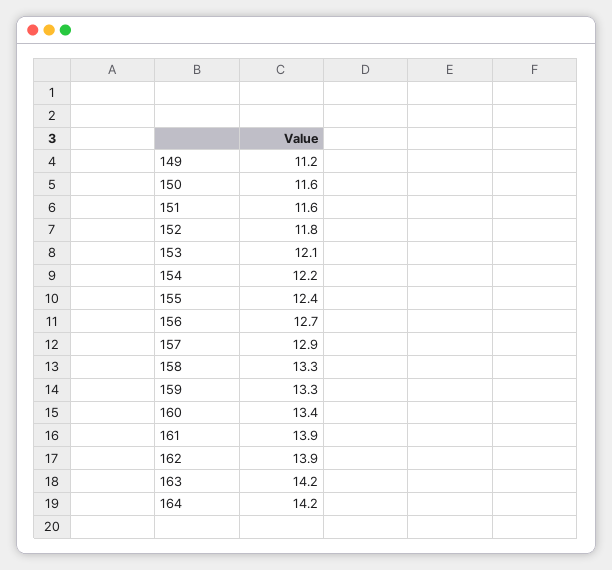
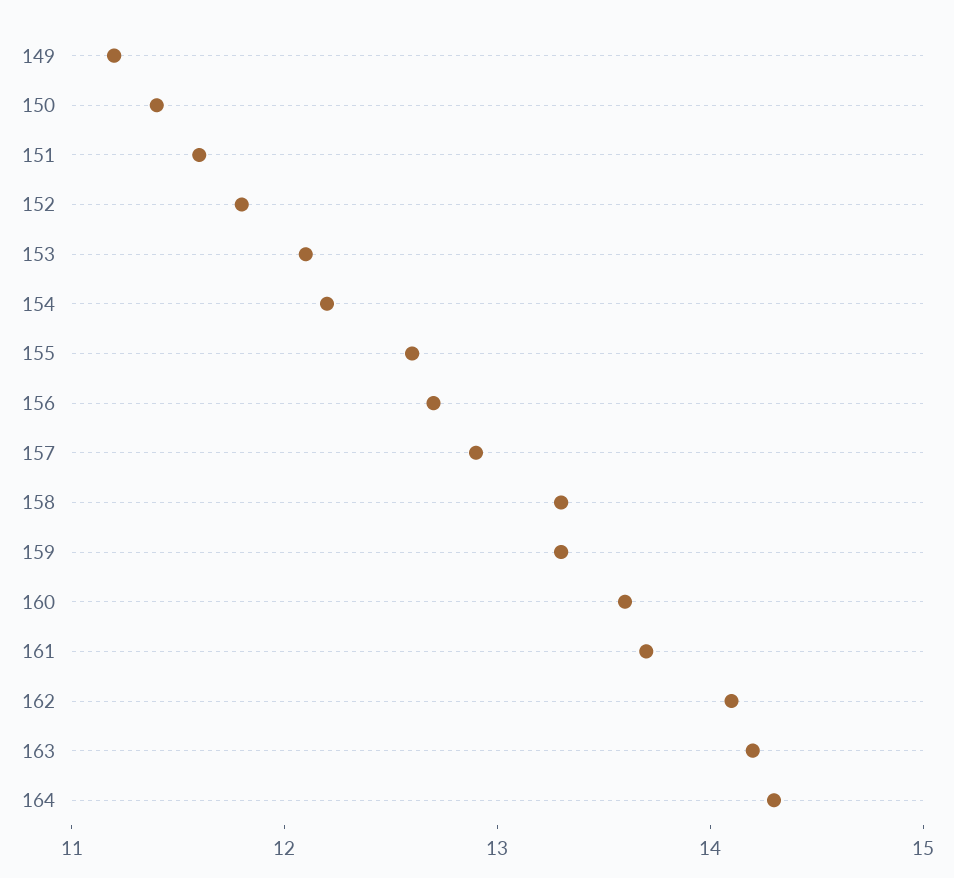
150: 11.6 -> 11.4
155: 12.4 -> 12.6
160: 13.4 -> 13.6
161: 13.9 -> 13.7
162: 13.9 -> 14.1
164: 14.2 -> 14.3

